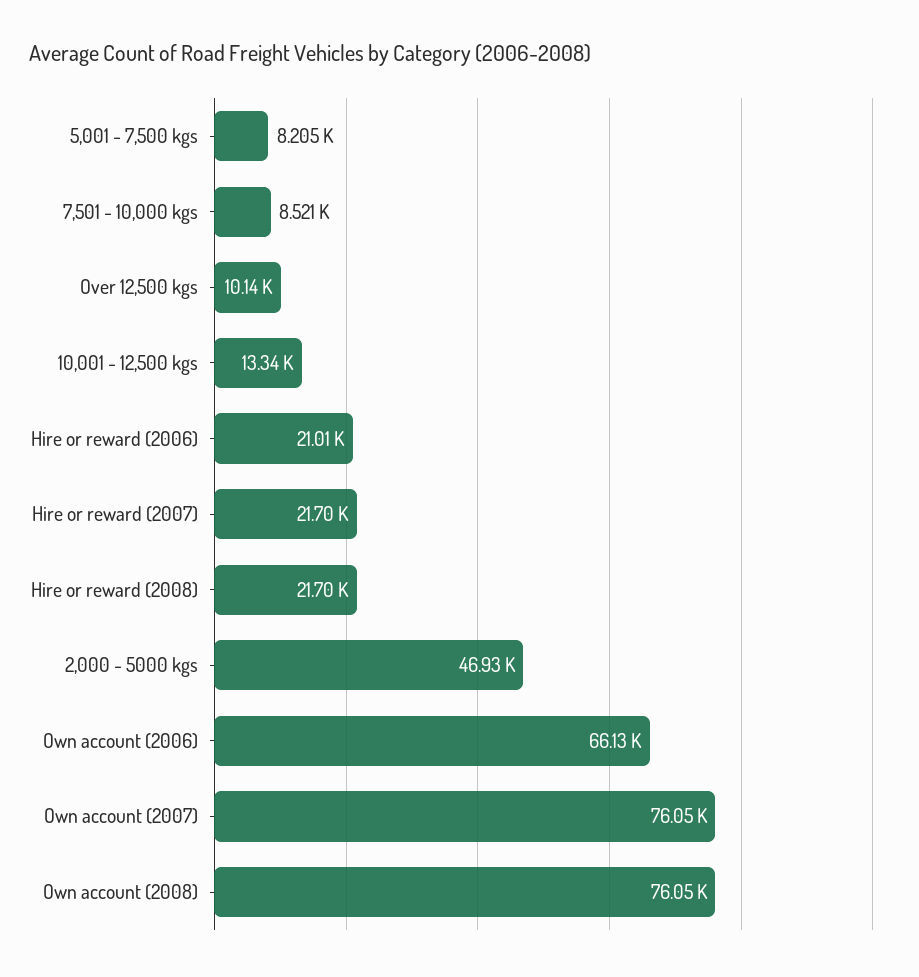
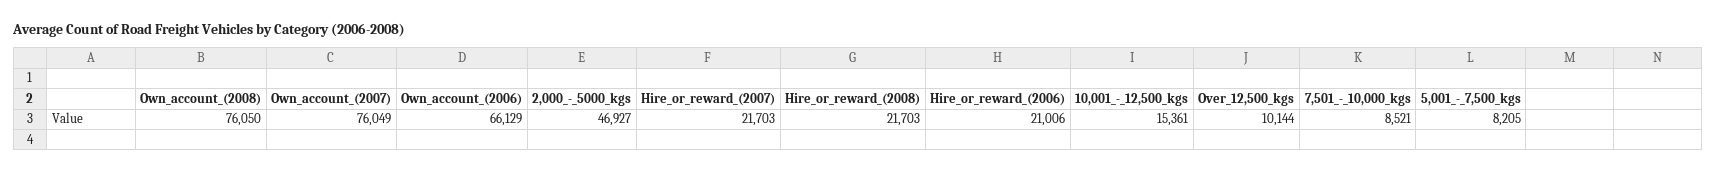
10,001 - 12,500 kgs: 13340 -> 15361

